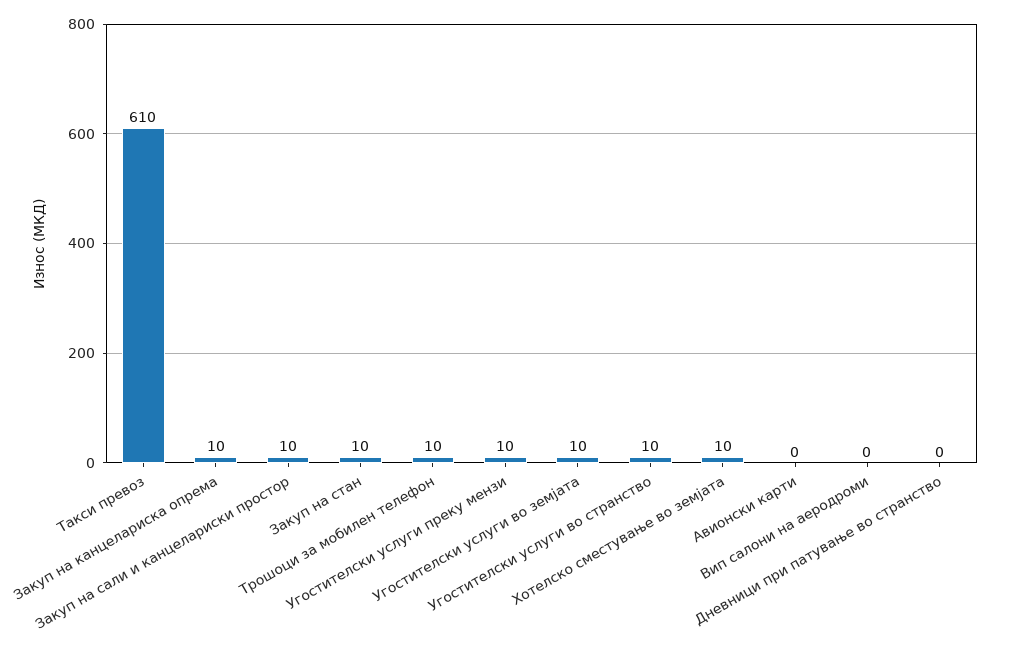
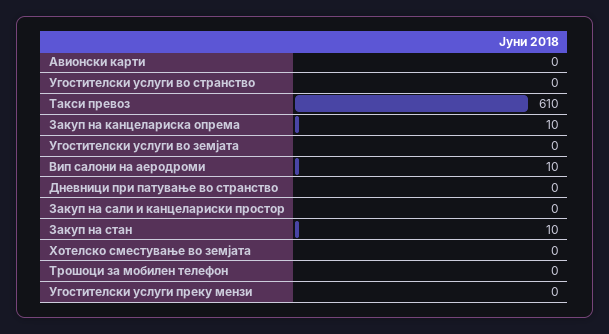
Закуп на сали и канцелариски простор: 10 -> 0
Трошоци за мобилен телефон: 10 -> 0
Угостителски услуги преку мензи: 10 -> 0
Угостителски услуги во земјата: 10 -> 0
Угостителски услуги во странство: 10 -> 0
Хотелско сместување во земјата: 10 -> 0
Вип салони на аеродроми: 0 -> 10

